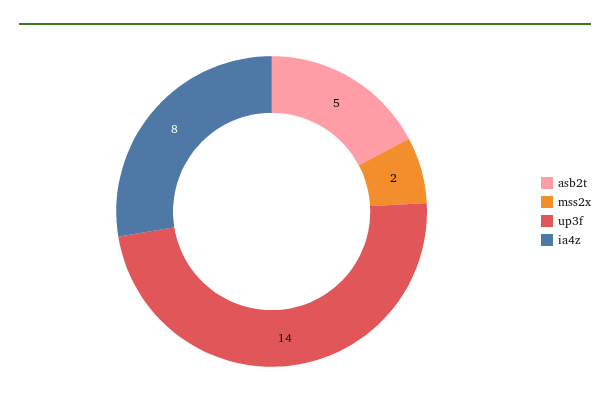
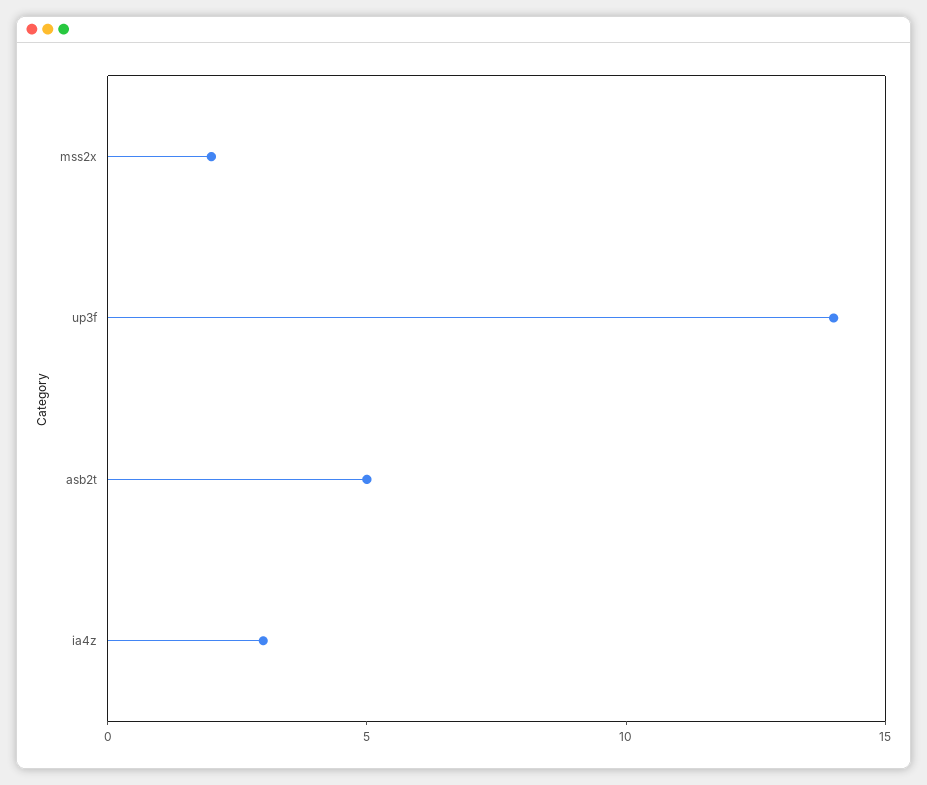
ia4z: 8 -> 3

